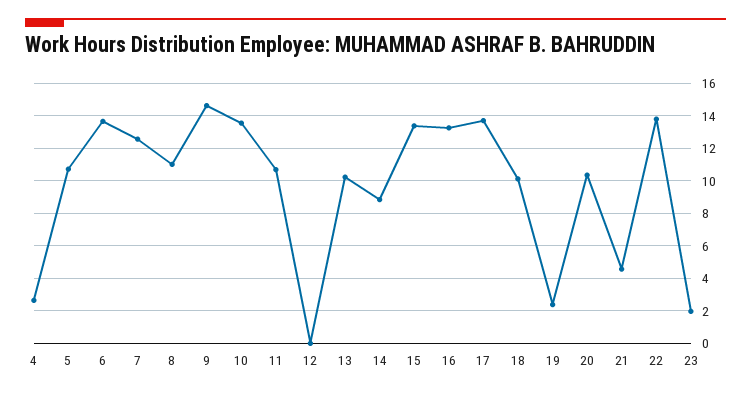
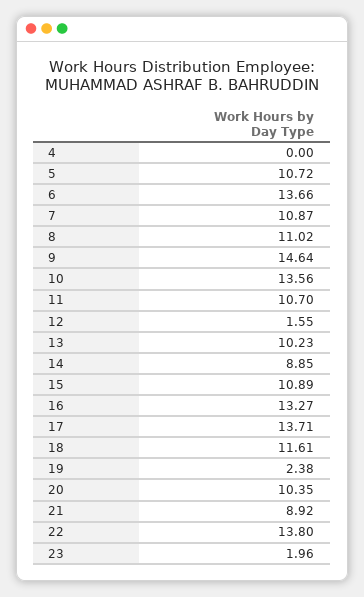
4: 2.5 -> 0
7: 12.5 -> 10.87
12: 0 -> 1.55
15: 13.5 -> 10.89
18: 10 -> 11.61
21: 4.5 -> 8.92

